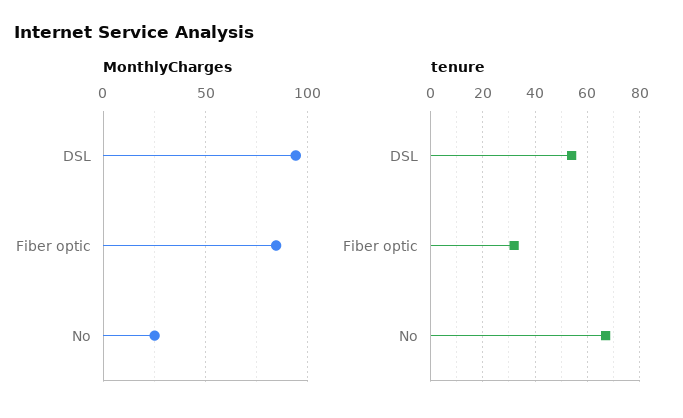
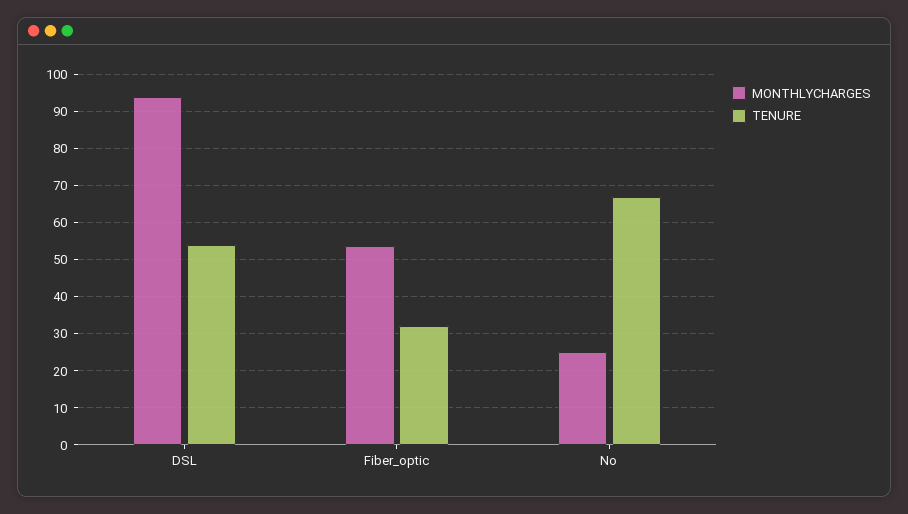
MonthlyCharges, Fiber optic: 85 -> 54

